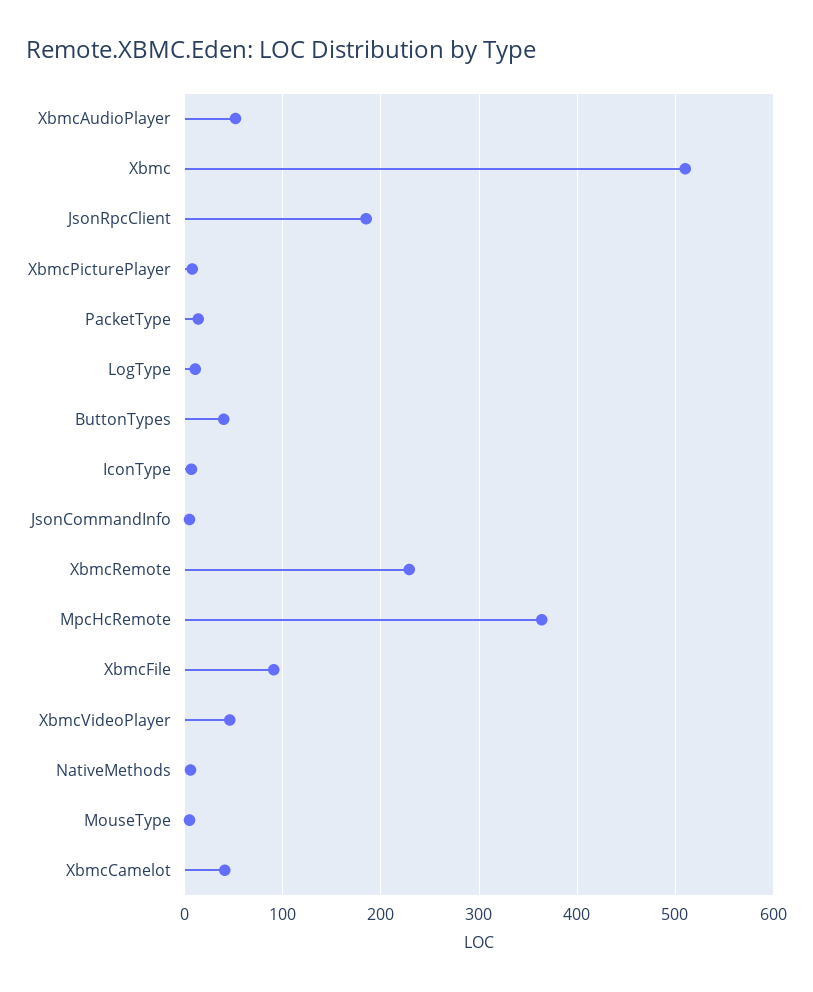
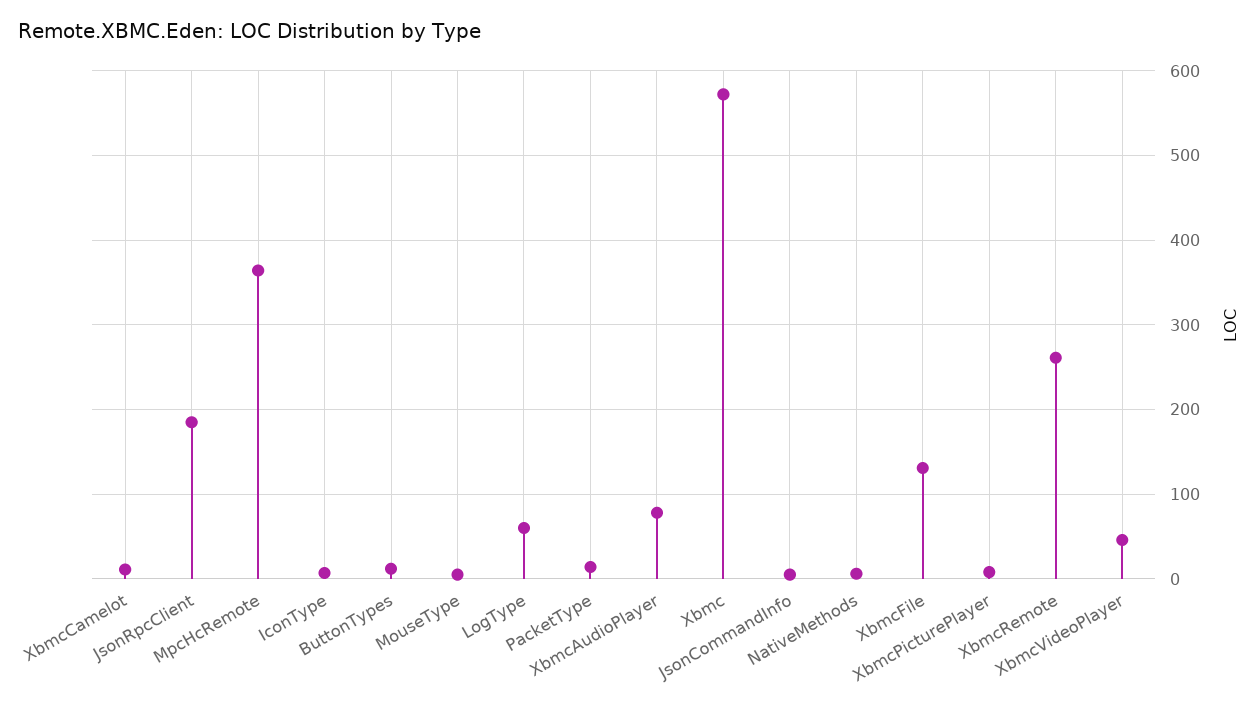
XbmcAudioPlayer: 50 -> 80
Xbmc: 510 -> 570
LogType: 10 -> 60
ButtonTypes: 40 -> 10
XbmcRemote: 230 -> 260
XbmcFile: 90 -> 130
XbmcCamelot: 40 -> 10

